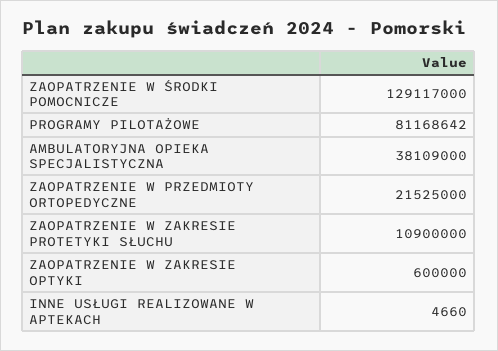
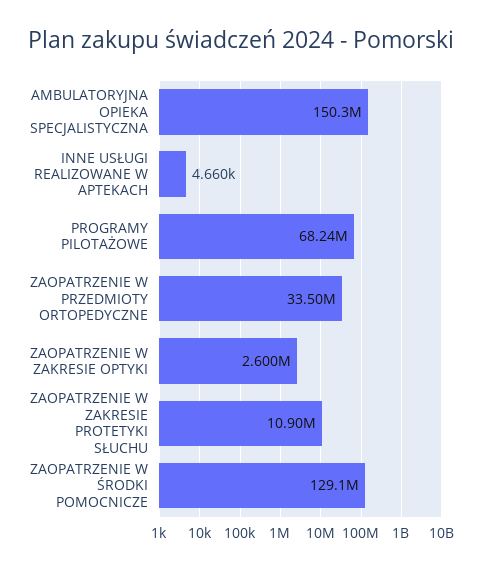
PROGRAMY PILOTAŻOWE: 81168642 -> 68240000
AMBULATORYJNA OPIEKA SPECJALISTYCZNA: 38109000 -> 150300000
ZAOPATRZENIE W PRZEDMIOTY ORTOPEDYCZNE: 21525000 -> 33500000
ZAOPATRZENIE W ZAKRESIE OPTYKI: 600000 -> 2600000

